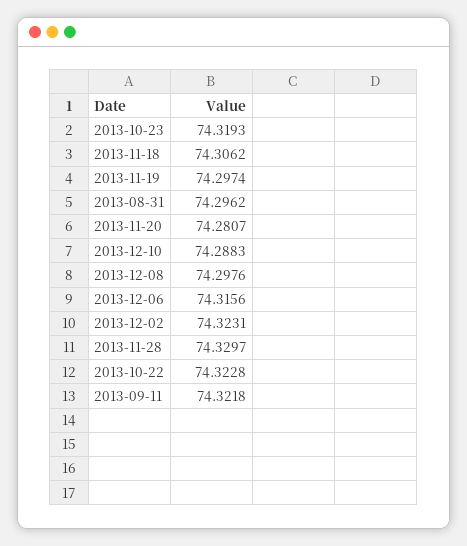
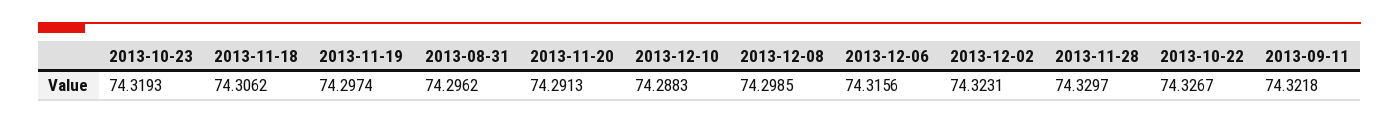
2013-11-20: 74.2807 -> 74.2913
2013-12-08: 74.2976 -> 74.2985
2013-10-22: 74.3228 -> 74.3267

